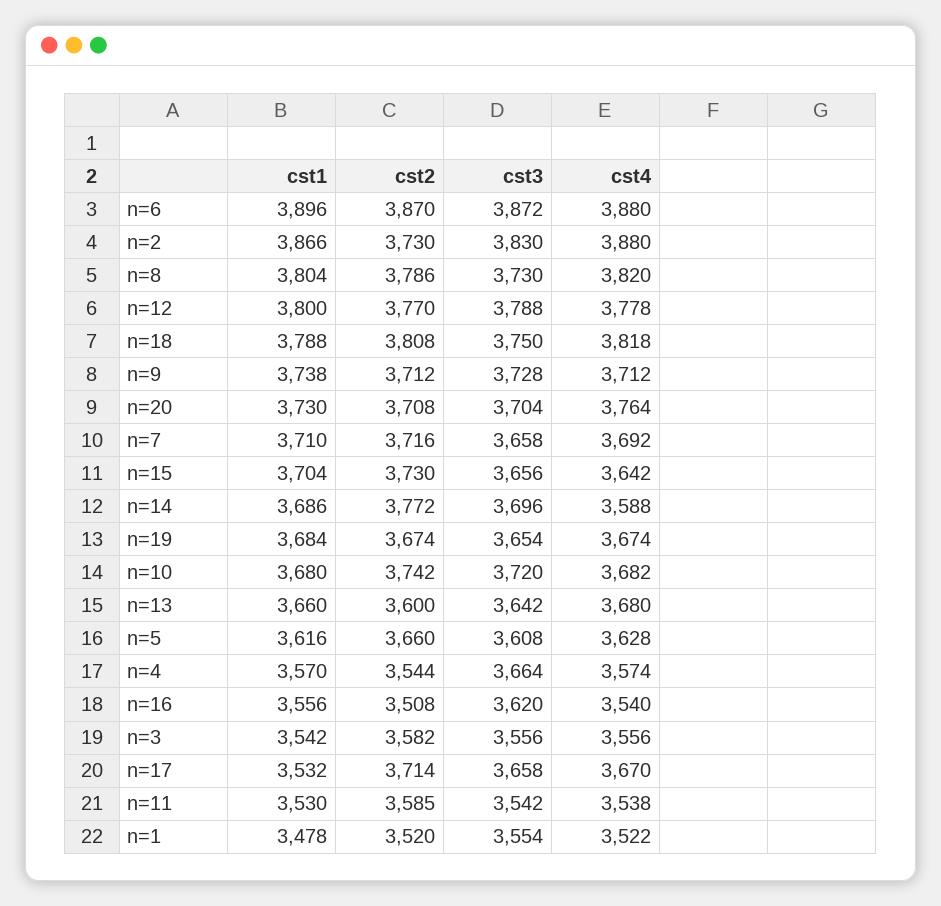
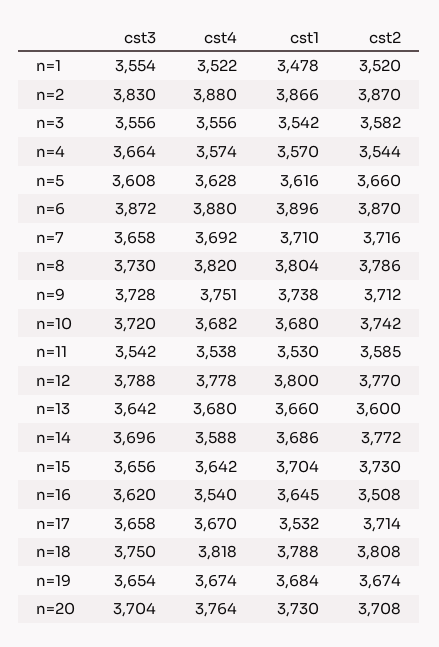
cst2, n=2: 3730 -> 3870
cst4, n=9: 3712 -> 3751
cst1, n=16: 3556 -> 3645

